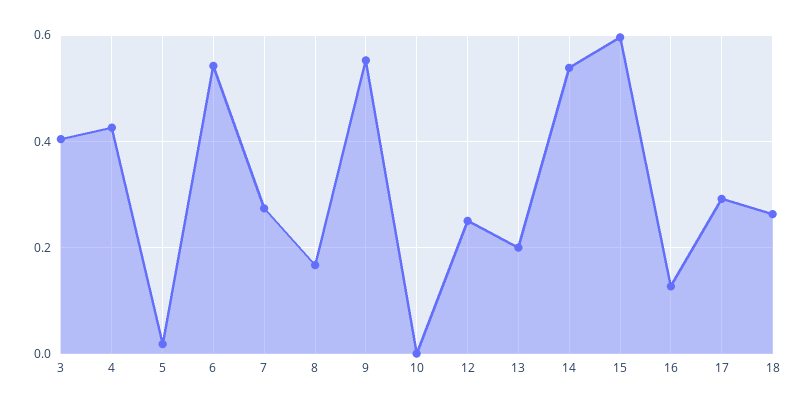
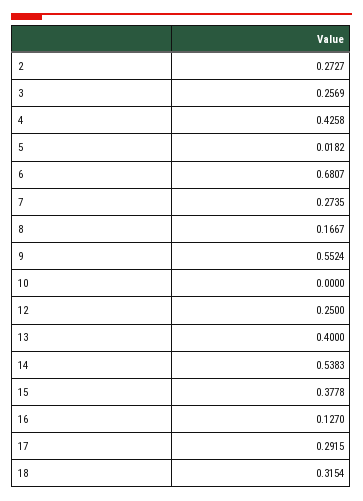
3: 0.4 -> 0.2569
6: 0.54 -> 0.6807
13: 0.2 -> 0.4
15: 0.6 -> 0.3778
18: 0.26 -> 0.3154
2: none -> 0.2727

